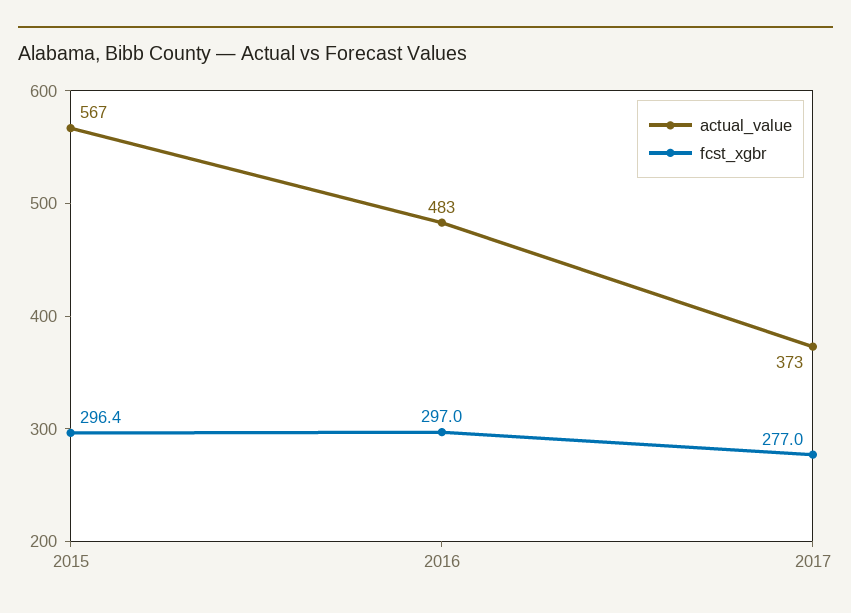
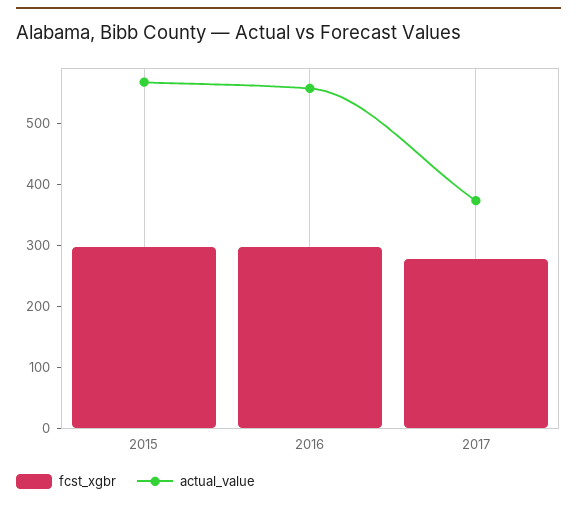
actual_value, 2016: 483 -> 560

